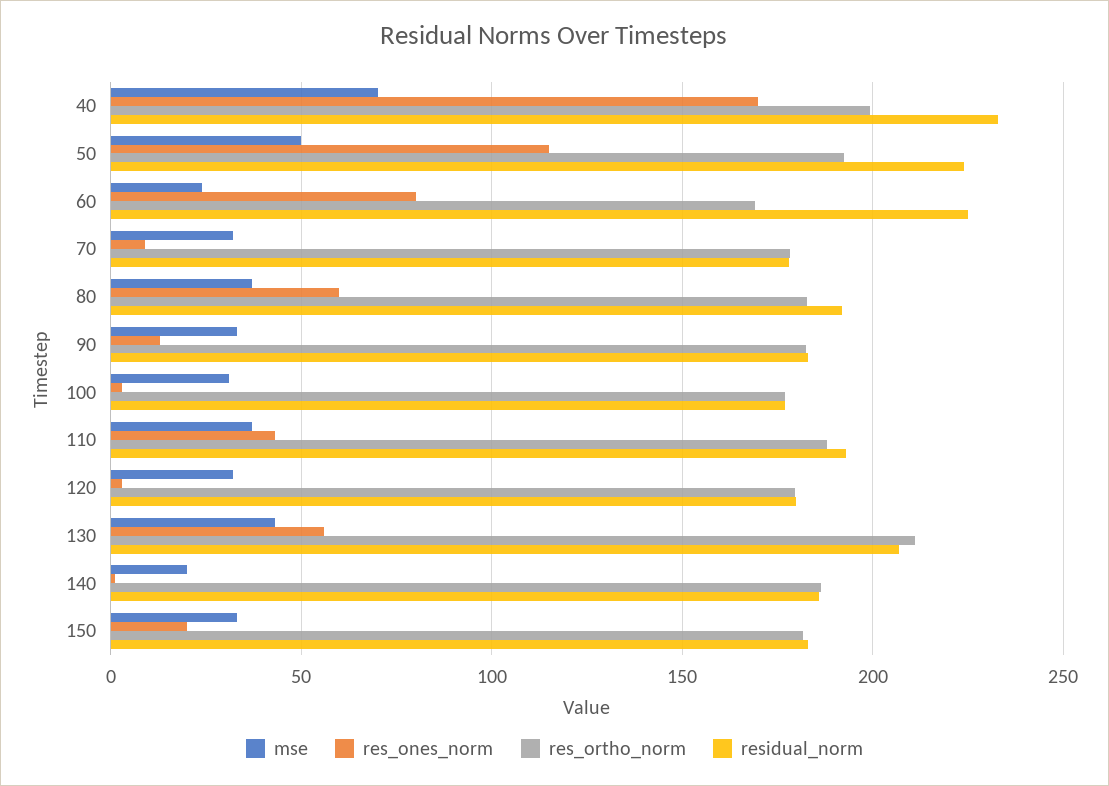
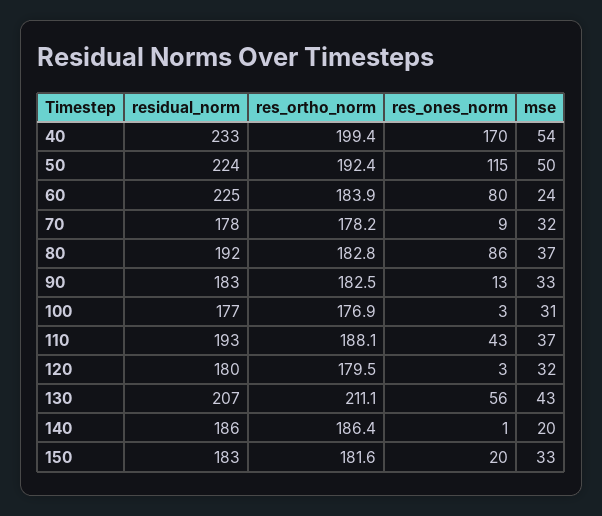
mse, 40: 70 -> 54
res_ortho_norm, 60: 170 -> 183.9
res_ones_norm, 80: 60 -> 86

